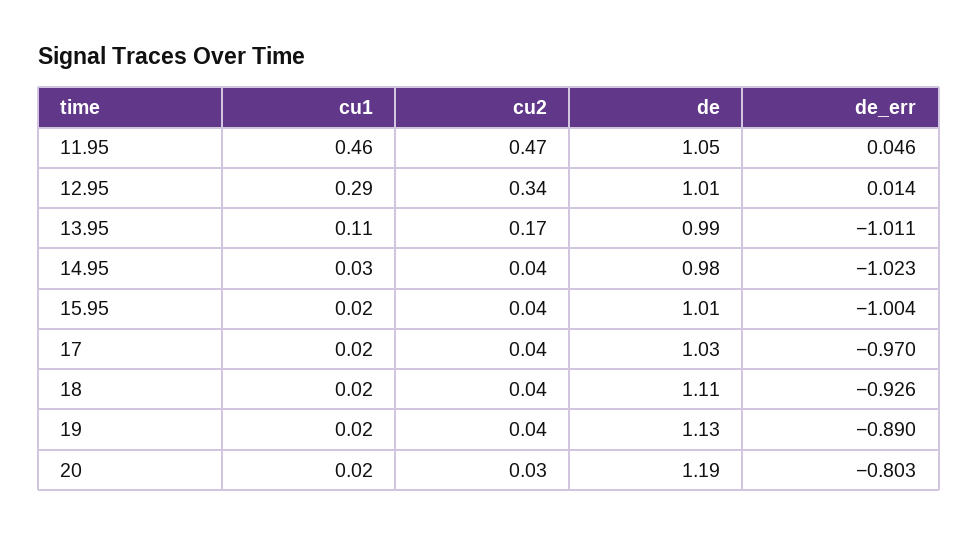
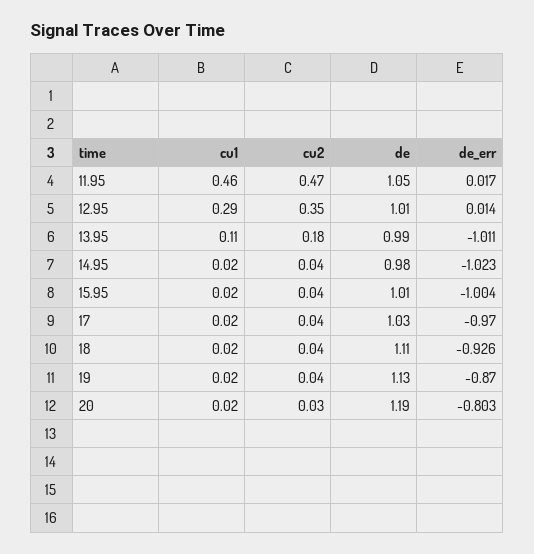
de_err, 11.95: 0.046 -> 0.017
cu2, 12.95: 0.34 -> 0.35
cu2, 13.95: 0.17 -> 0.18
cu1, 14.95: 0.03 -> 0.02
de_err, 19: -0.89 -> -0.87

